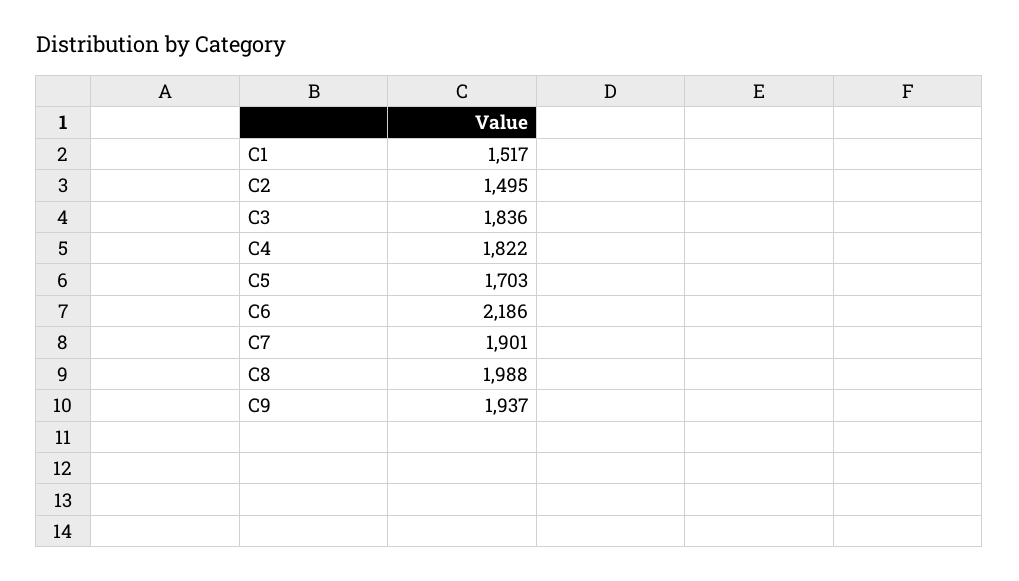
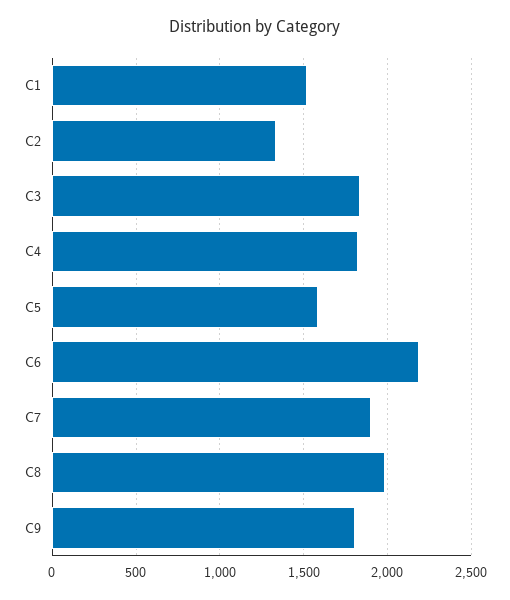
C2: 1495 -> 1350
C5: 1703 -> 1600
C9: 1937 -> 1800

